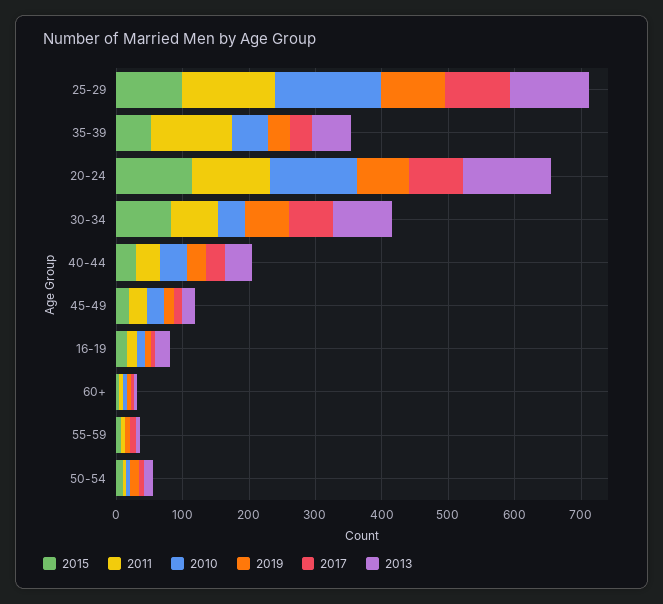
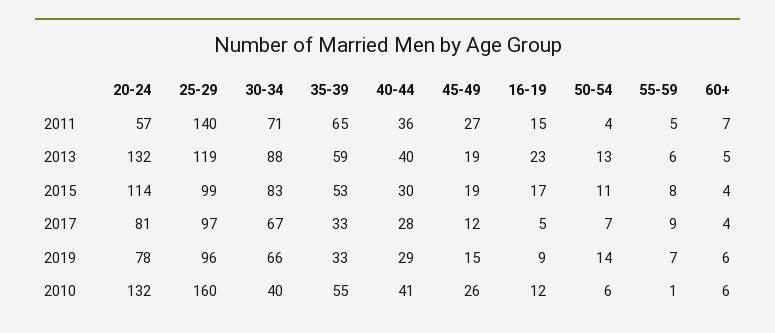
2011, 35-39: 120 -> 65
2011, 20-24: 120 -> 57

